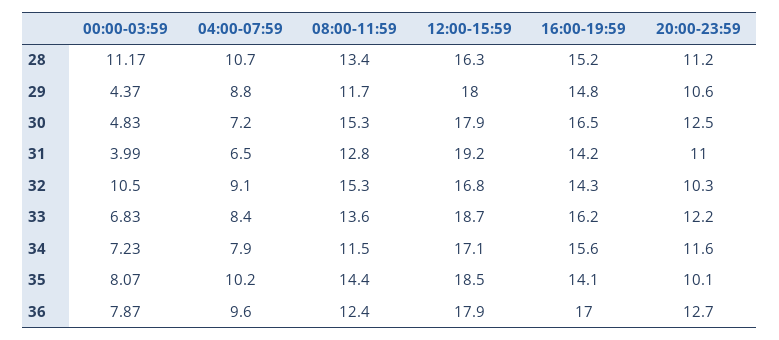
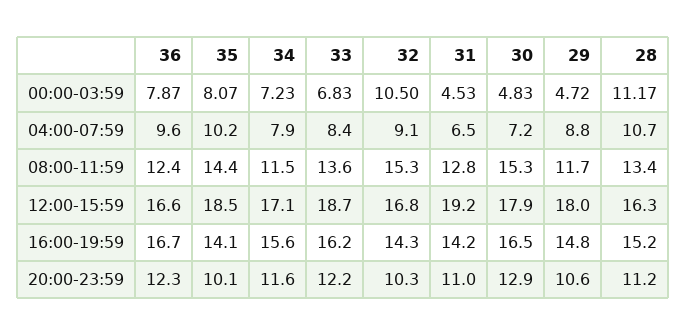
00:00-03:59, 29: 4.37 -> 4.72
20:00-23:59, 30: 12.5 -> 12.9
00:00-03:59, 31: 3.99 -> 4.53
12:00-15:59, 36: 17.9 -> 16.6
16:00-19:59, 36: 17 -> 16.7
20:00-23:59, 36: 12.7 -> 12.3

